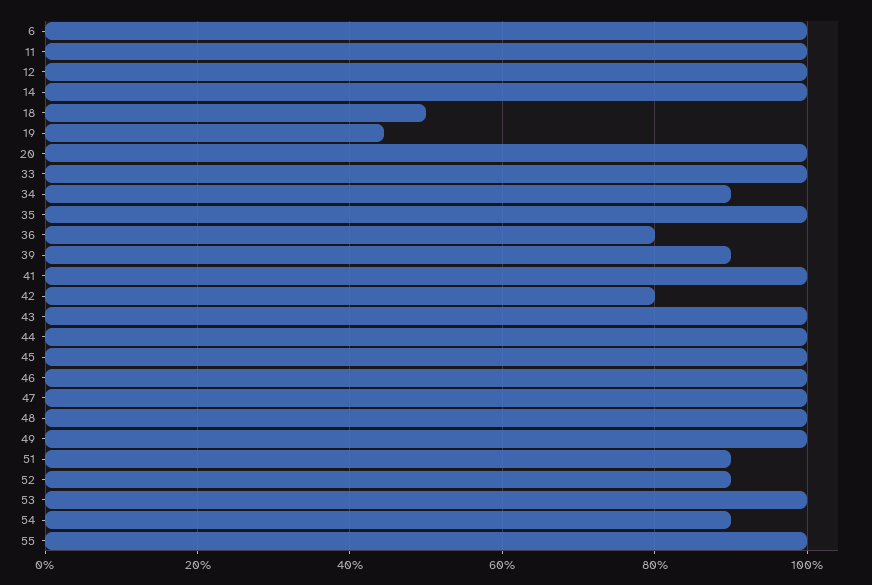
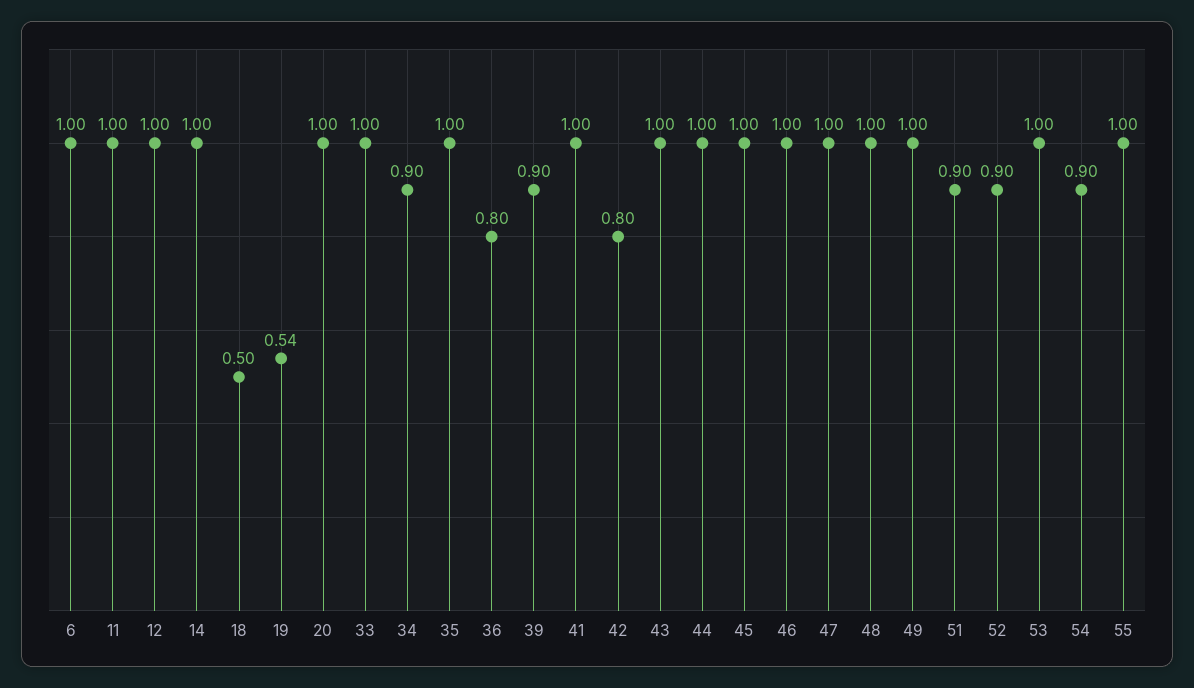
19: 0.44 -> 0.54

